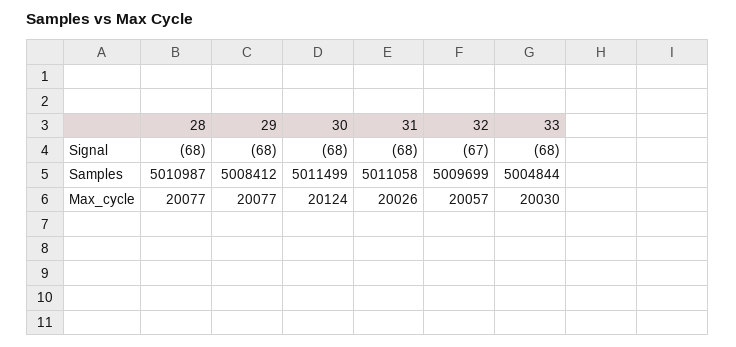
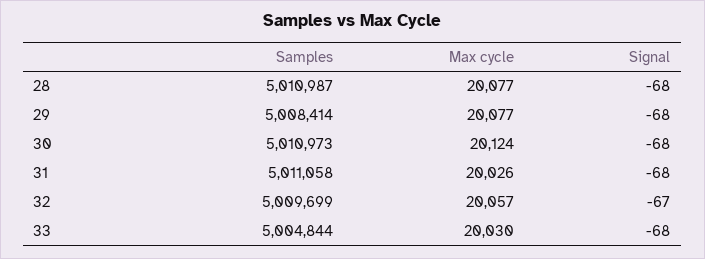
29, Samples: 5008412 -> 5008414
30, Samples: 5011499 -> 5010973

